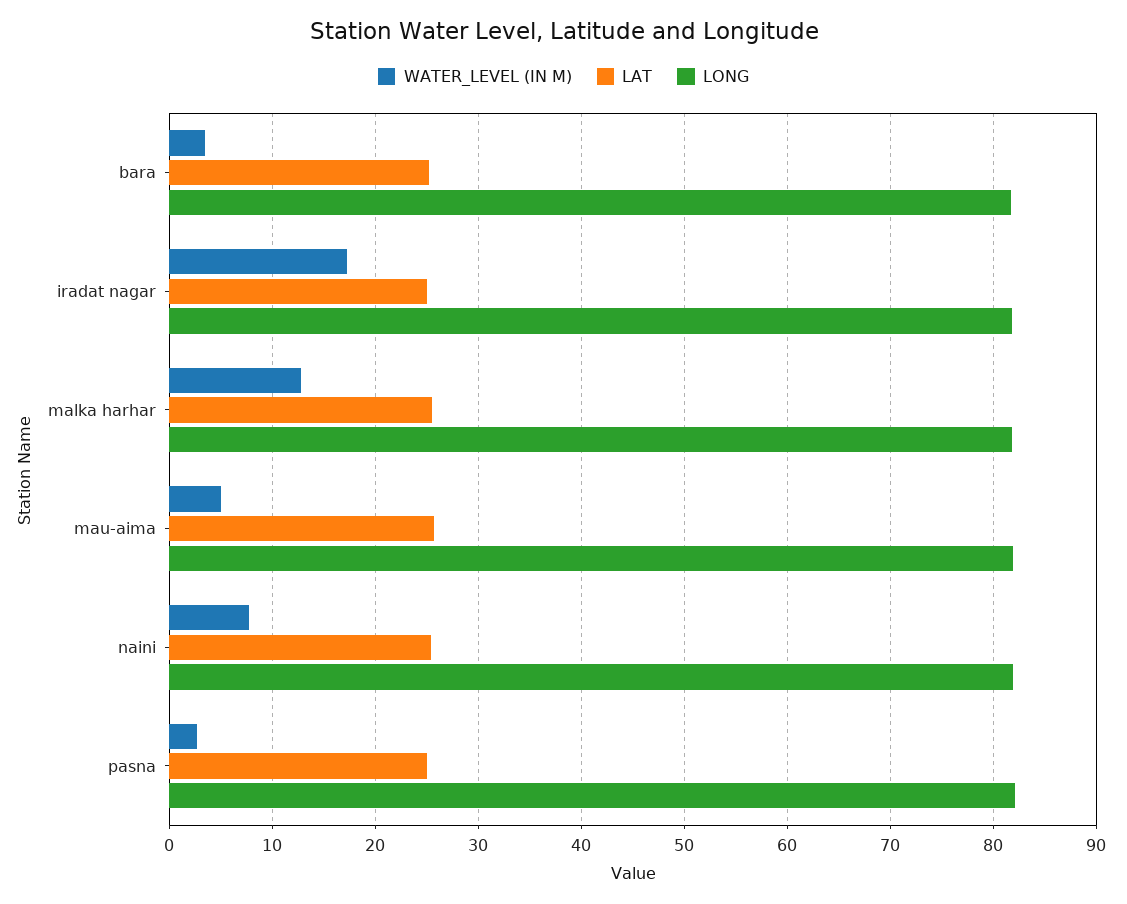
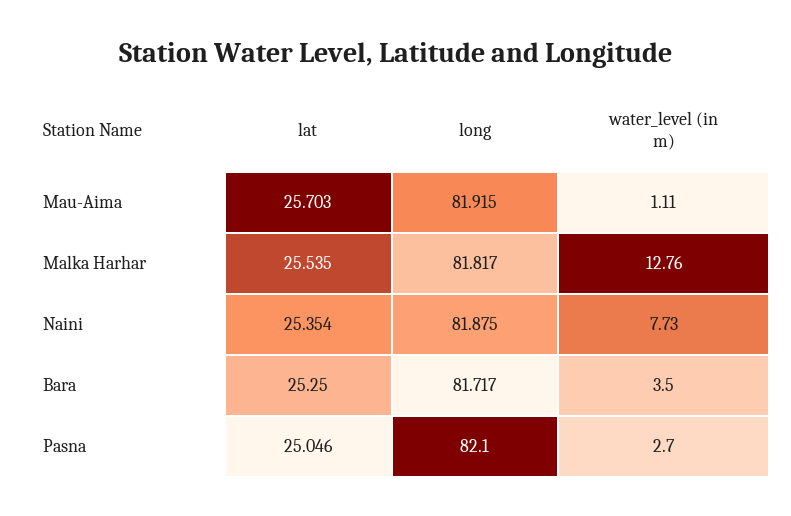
WATER_LEVEL (IN M), iradat nagar: 17 -> none
LAT, iradat nagar: 25 -> none
LONG, iradat nagar: 82 -> none
WATER_LEVEL (IN M), mau-aima: 5 -> 1.11

